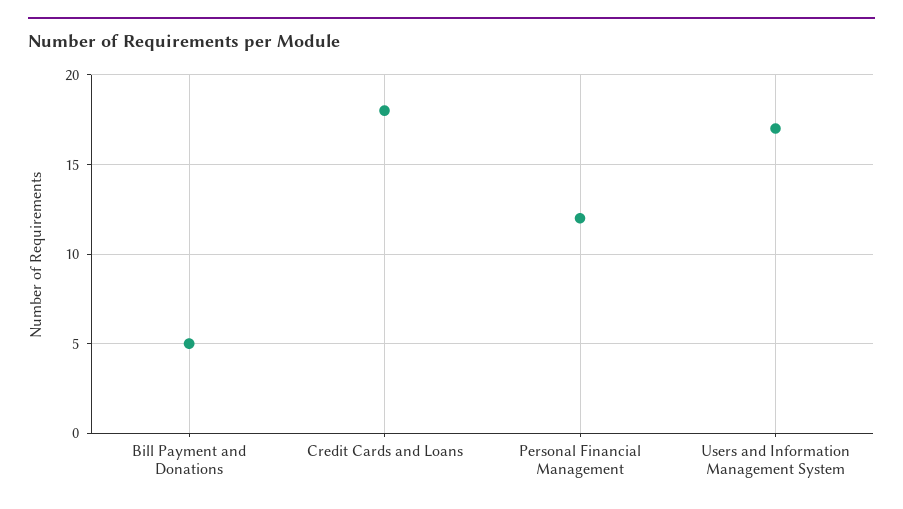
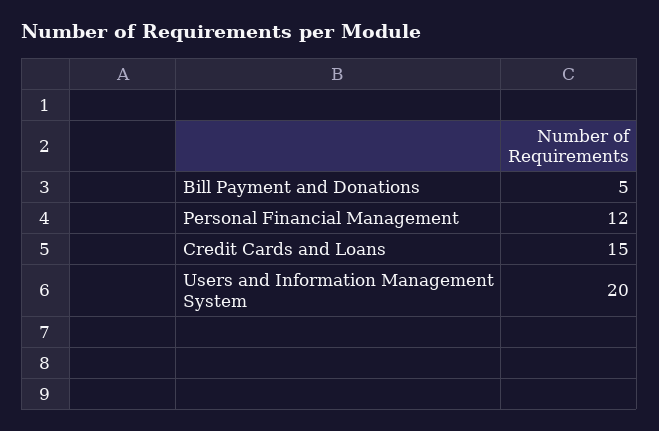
Credit Cards and Loans: 18 -> 15
Users and Information Management System: 17 -> 20

